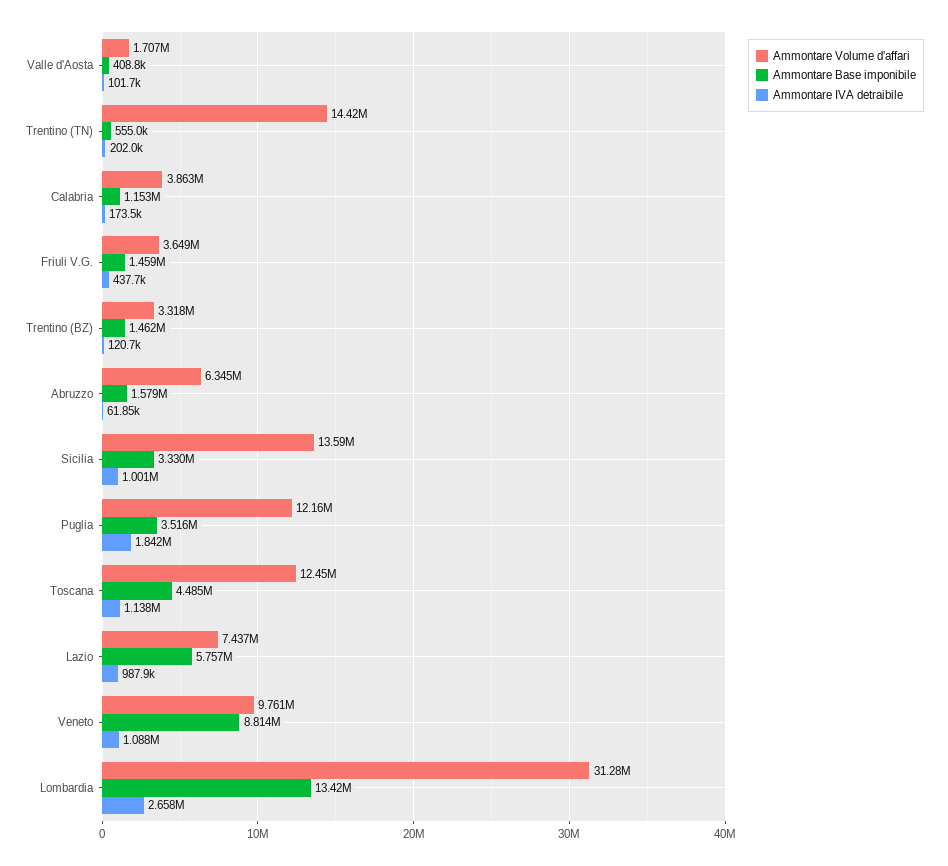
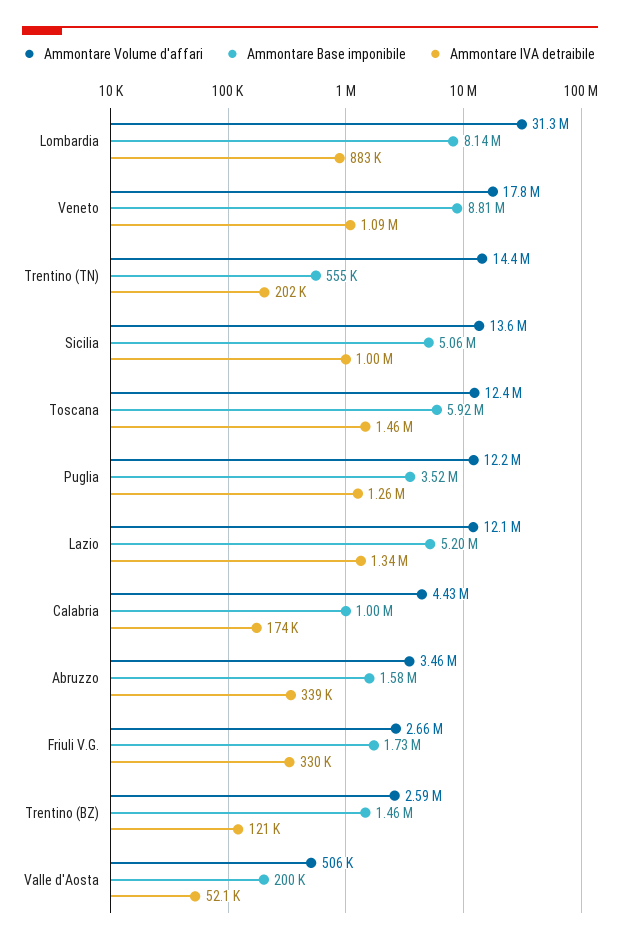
Ammontare Volume d'affari, Valle d'Aosta: 1707000 -> 506000
Ammontare Base imponibile, Valle d'Aosta: 408800 -> 200000
Ammontare IVA detraibile, Valle d'Aosta: 101700 -> 52100
Ammontare Volume d'affari, Calabria: 3863000 -> 4430000
Ammontare Base imponibile, Calabria: 1153000 -> 1000000
Ammontare Volume d'affari, Friuli V.G.: 3649000 -> 2660000
Ammontare Base imponibile, Friuli V.G.: 1459000 -> 1730000
Ammontare IVA detraibile, Friuli V.G.: 437700 -> 330000
Ammontare Volume d'affari, Trentino (BZ): 3318000 -> 2590000
Ammontare Volume d'affari, Abruzzo: 6345000 -> 3460000
Ammontare IVA detraibile, Abruzzo: 61850 -> 339000
Ammontare Base imponibile, Sicilia: 3330000 -> 5060000
Ammontare IVA detraibile, Puglia: 1842000 -> 1260000
Ammontare Base imponibile, Toscana: 4485000 -> 5920000
Ammontare IVA detraibile, Toscana: 1138000 -> 1460000
Ammontare Volume d'affari, Lazio: 7437000 -> 12100000
Ammontare Base imponibile, Lazio: 5757000 -> 5200000
Ammontare IVA detraibile, Lazio: 987900 -> 1340000
Ammontare Volume d'affari, Veneto: 9761000 -> 17800000
Ammontare Base imponibile, Lombardia: 13420000 -> 8140000
Ammontare IVA detraibile, Lombardia: 2658000 -> 883000

